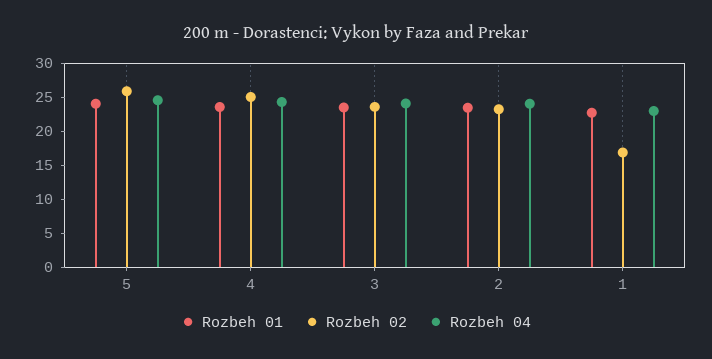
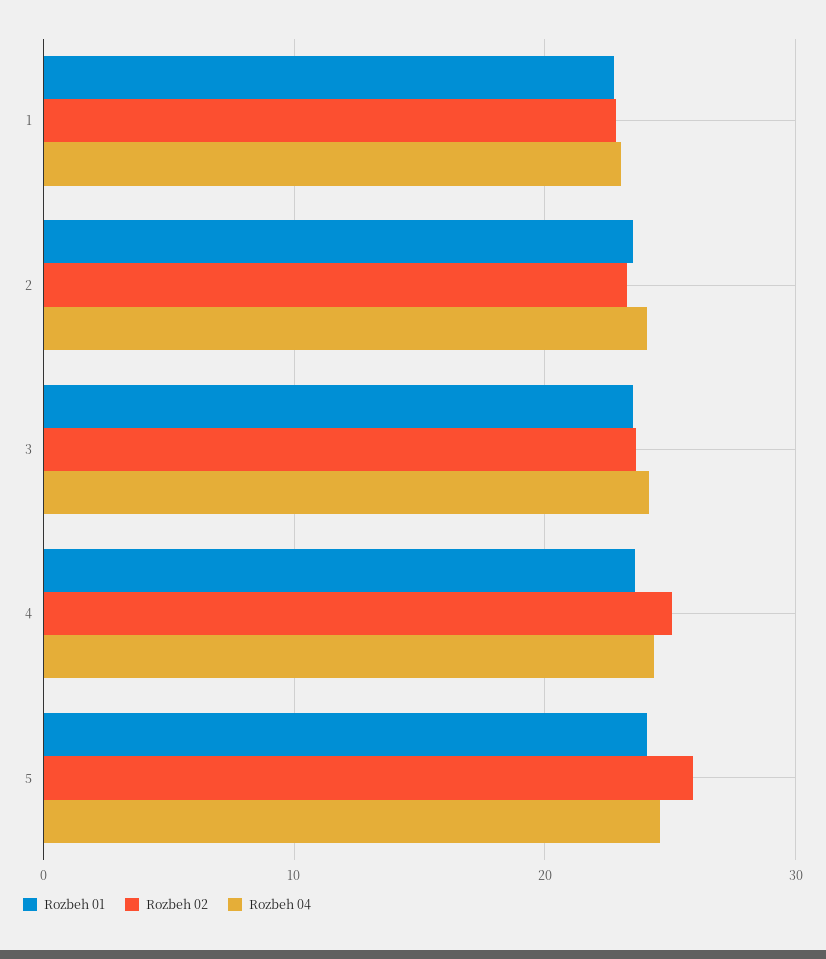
Rozbeh 02, 1: 17.5 -> 23

